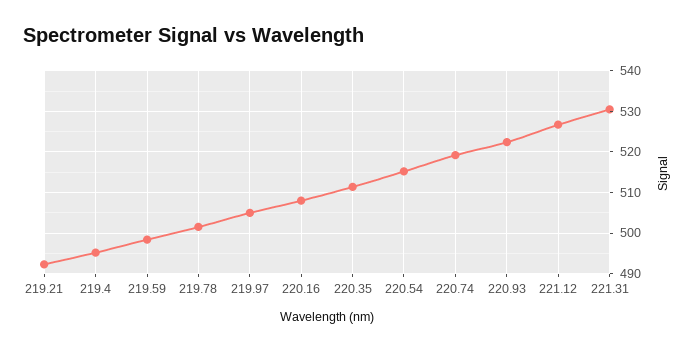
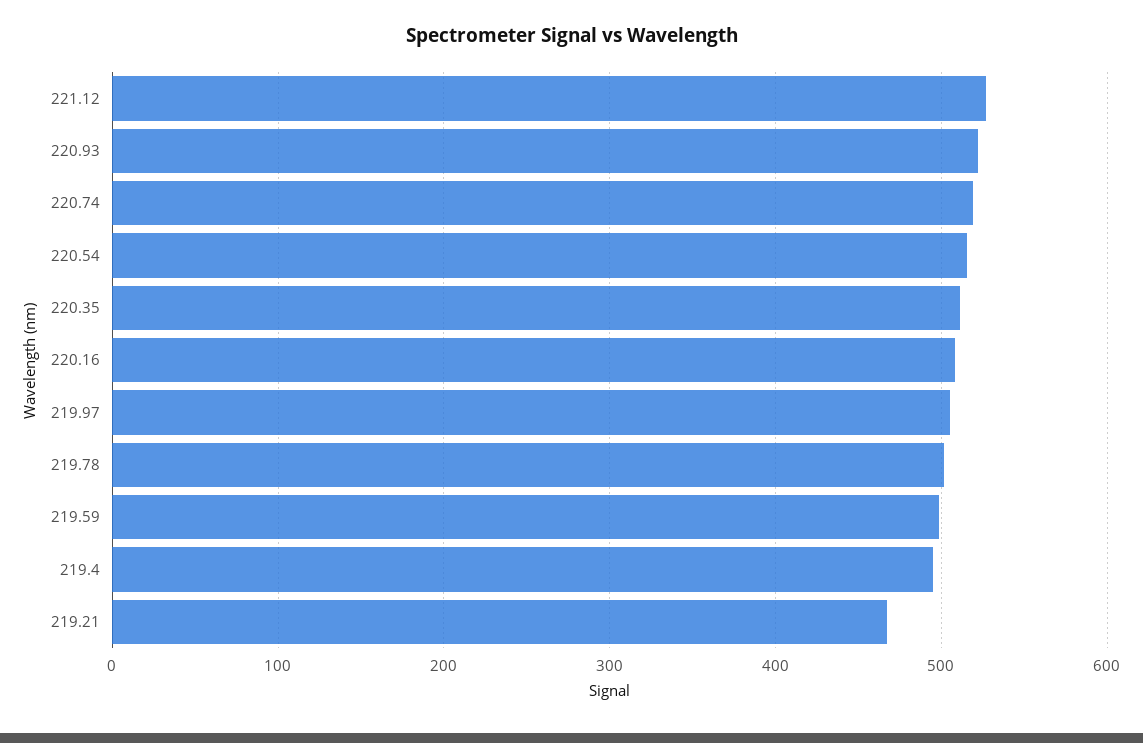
219.21: 492 -> 470
221.31: 530 -> none

